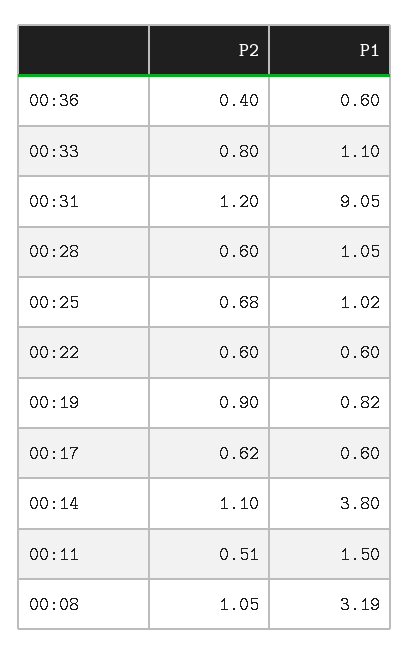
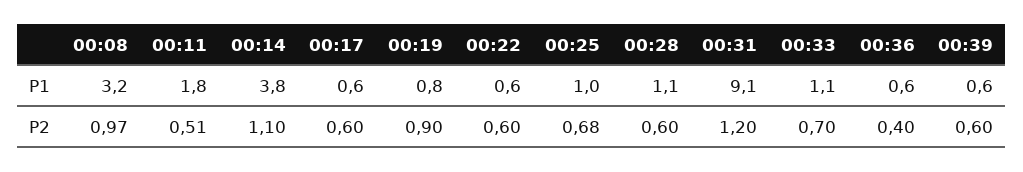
P2, 00:33: 0.8 -> 0.7
P2, 00:17: 0.62 -> 0.6
P1, 00:11: 1.5 -> 1.8
P2, 00:08: 1.05 -> 0.97
P1, 00:39: none -> 0.6
P2, 00:39: none -> 0.6

